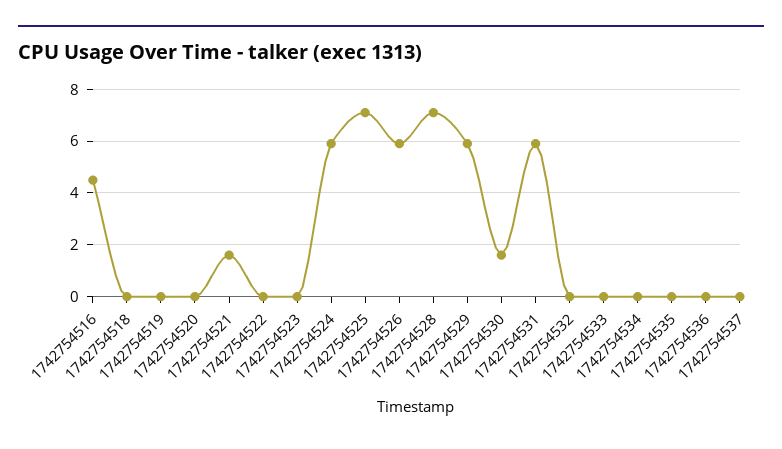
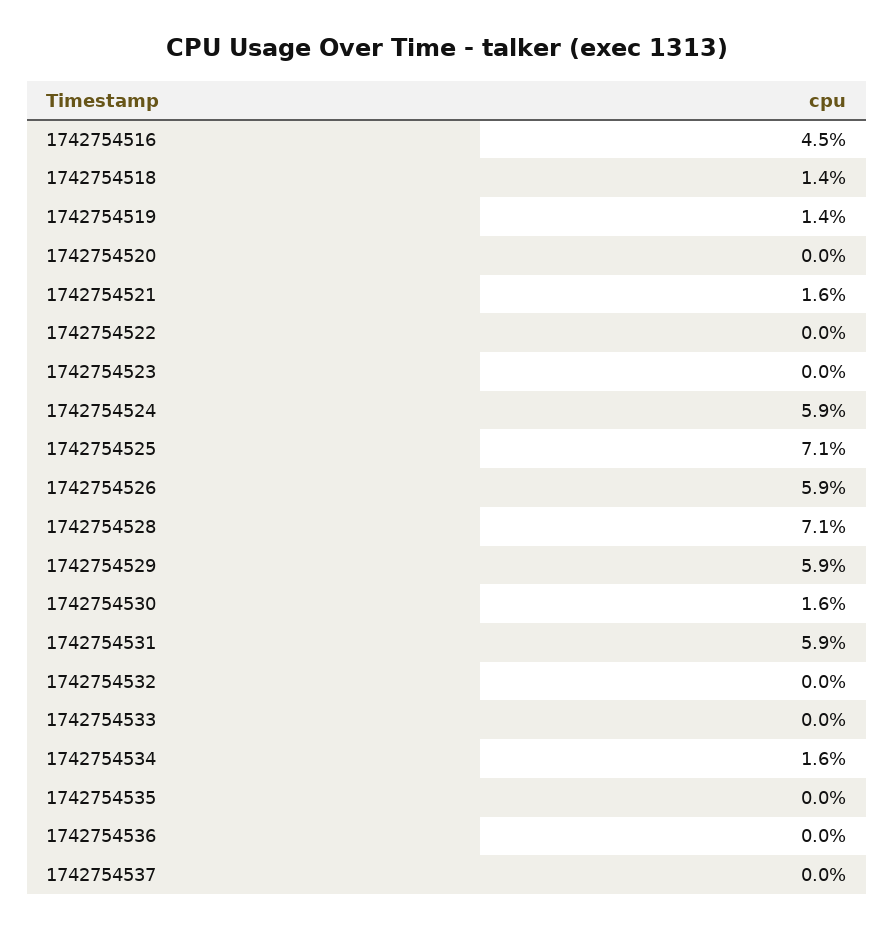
1742754518: 0 -> 1.4
1742754519: 0 -> 1.4
1742754534: 0 -> 1.6

